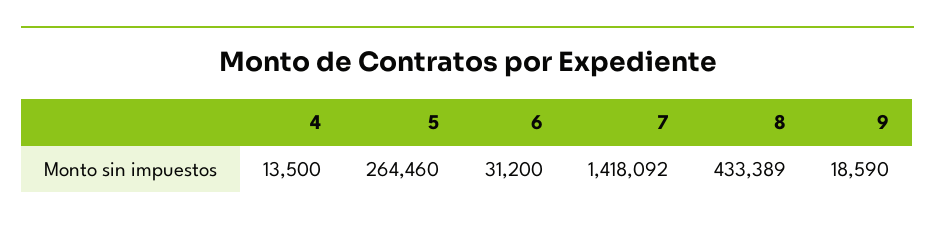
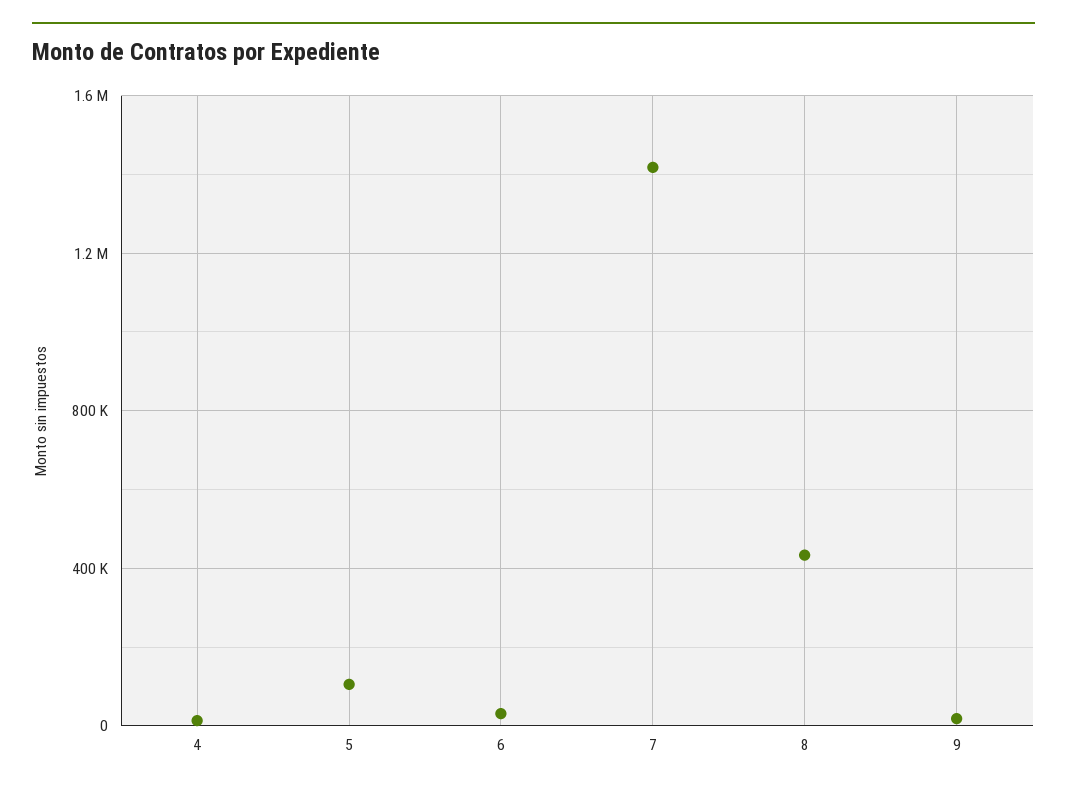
5: 264460 -> 100000

